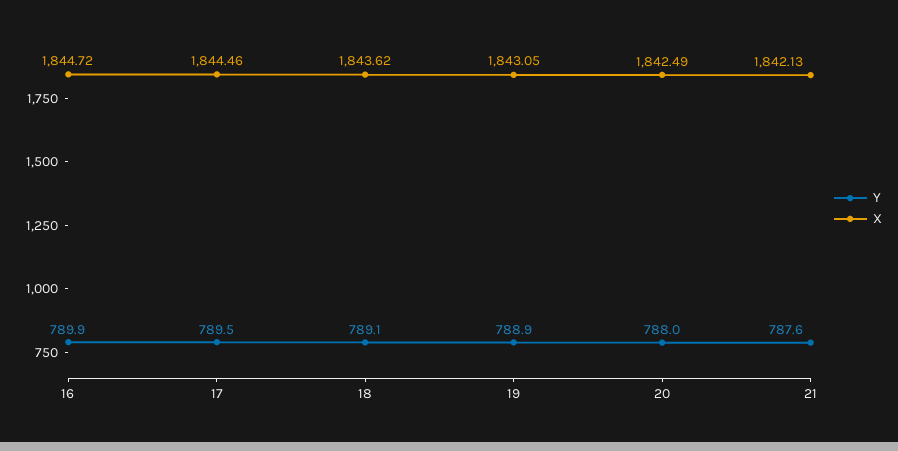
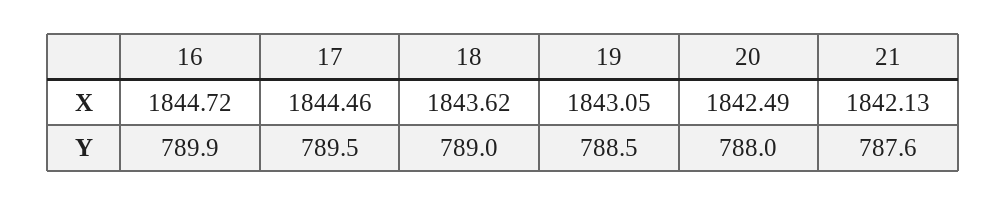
Y, 18: 789.1 -> 789
Y, 19: 788.9 -> 788.5

